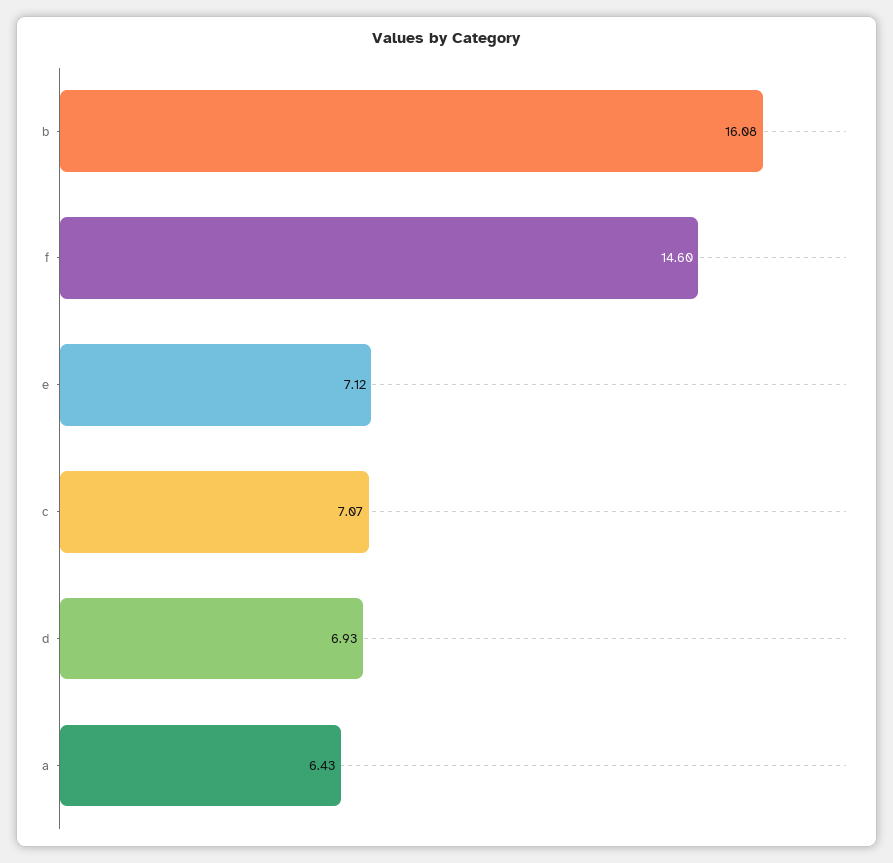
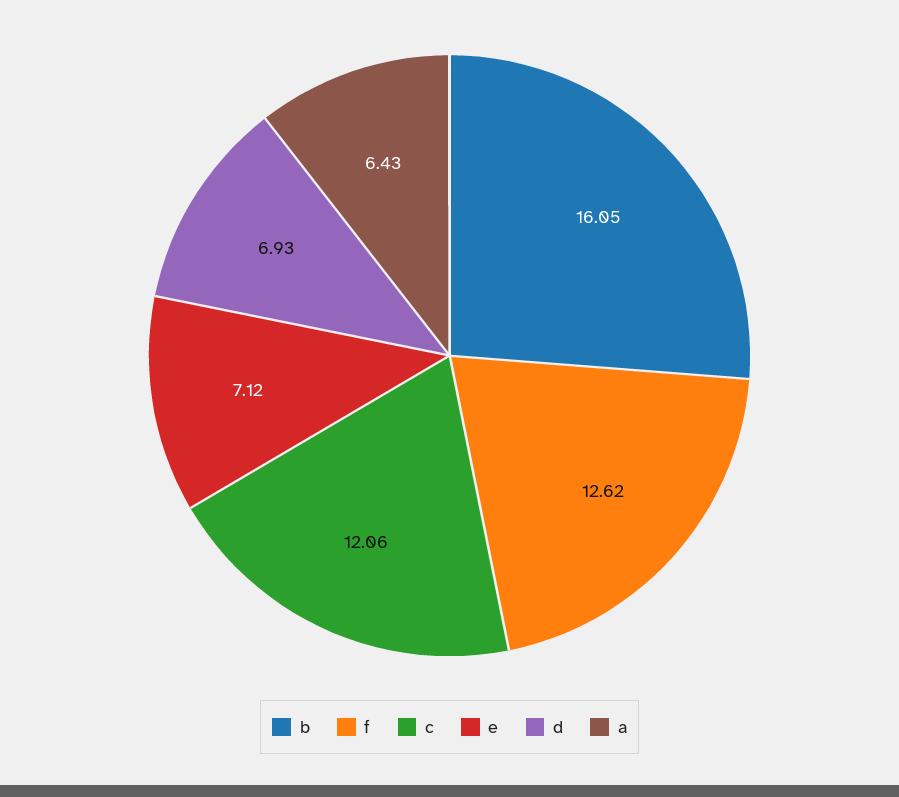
b: 16.08 -> 16.05
f: 14.6 -> 12.62
c: 7.07 -> 12.06

